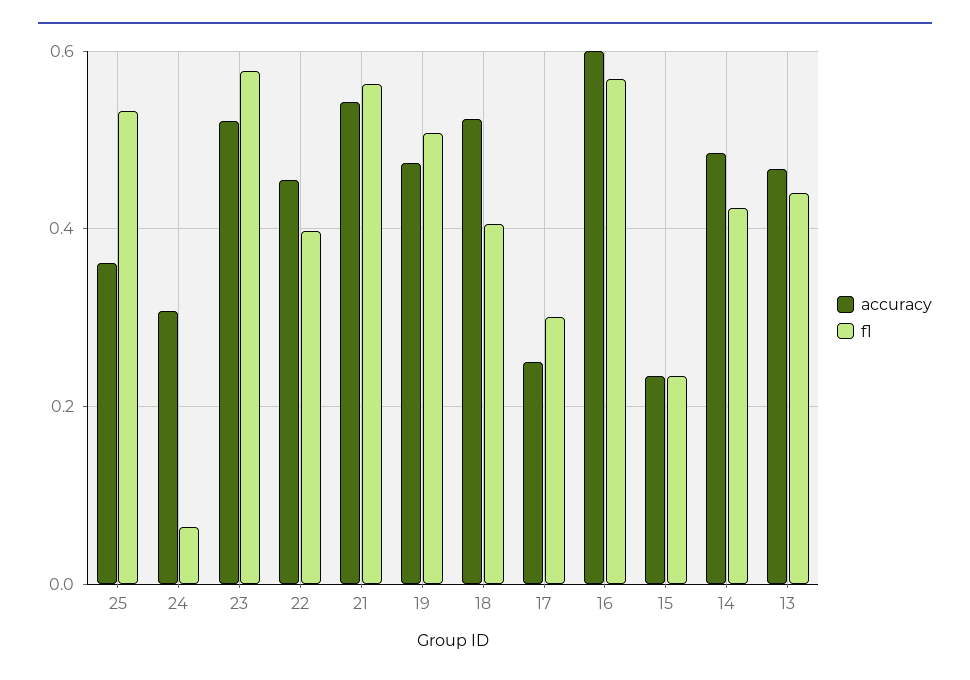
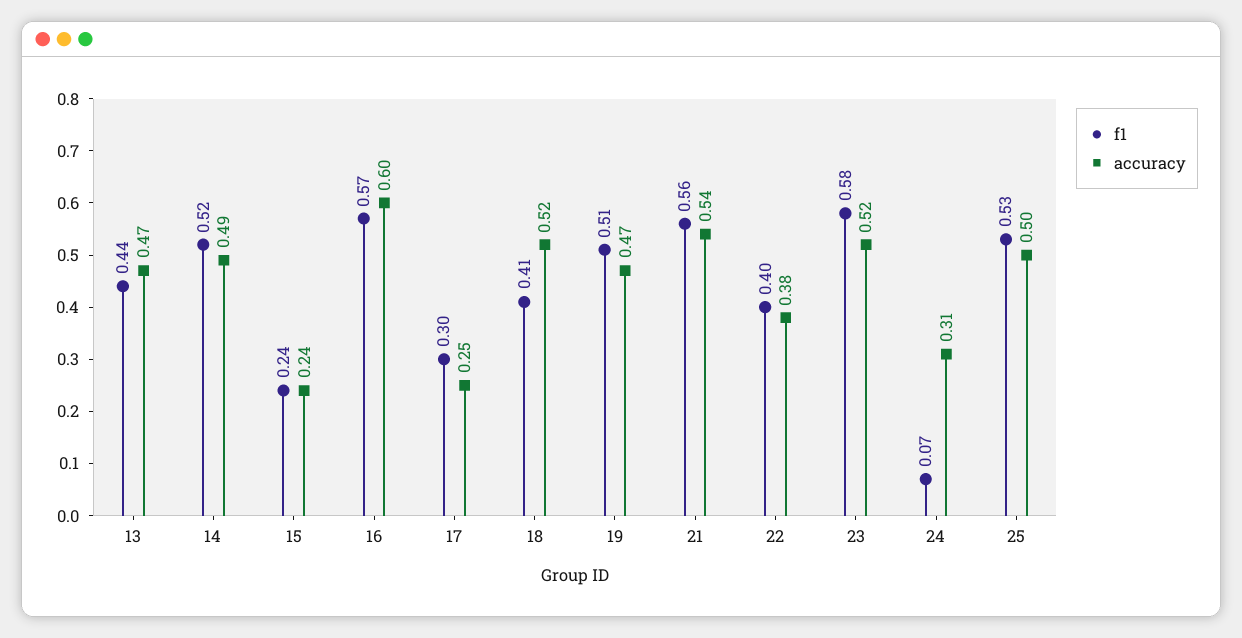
accuracy, 25: 0.36 -> 0.5
accuracy, 22: 0.46 -> 0.38
f1, 14: 0.42 -> 0.52

